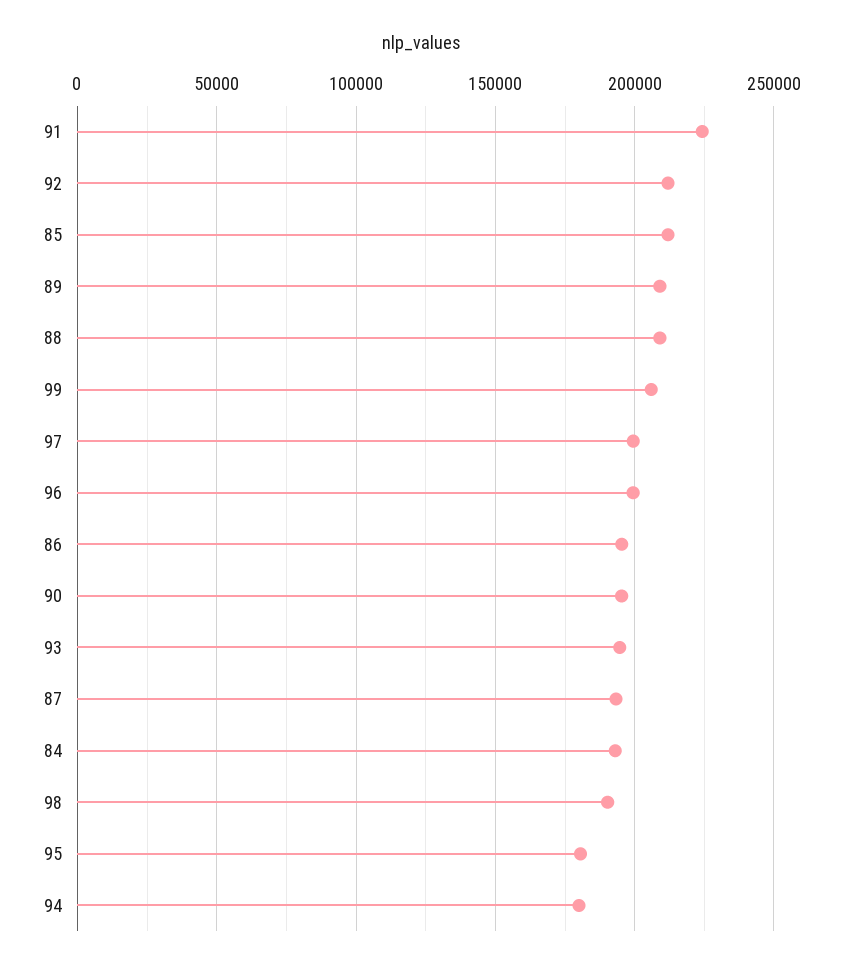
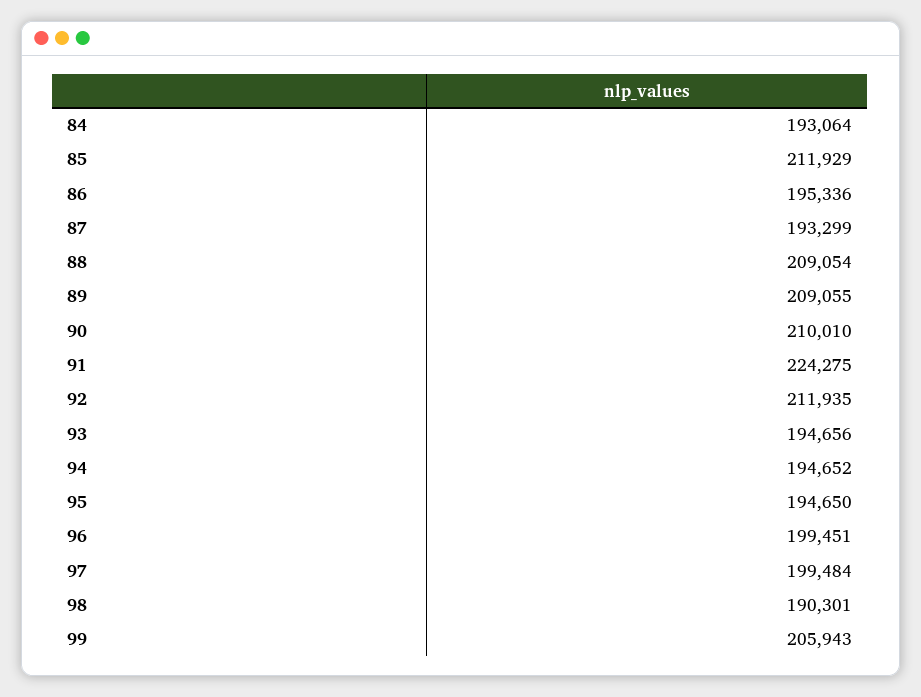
90: 195000 -> 210010
95: 180000 -> 194650
94: 180000 -> 194652

